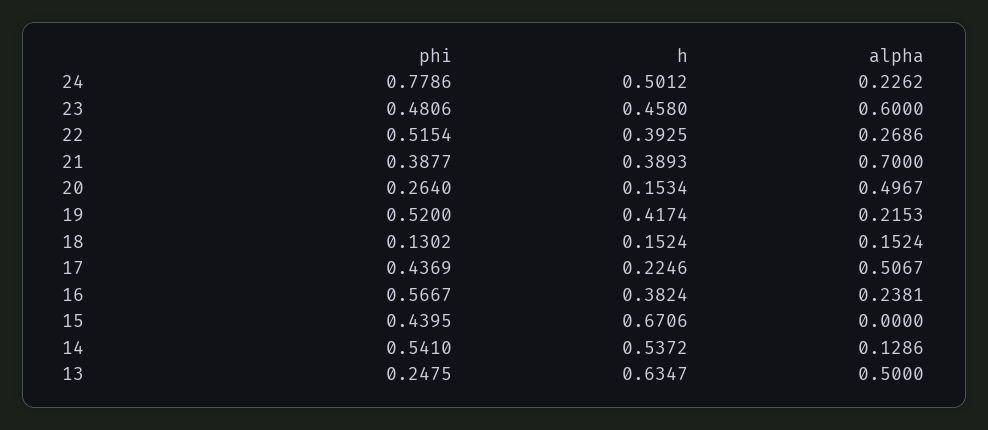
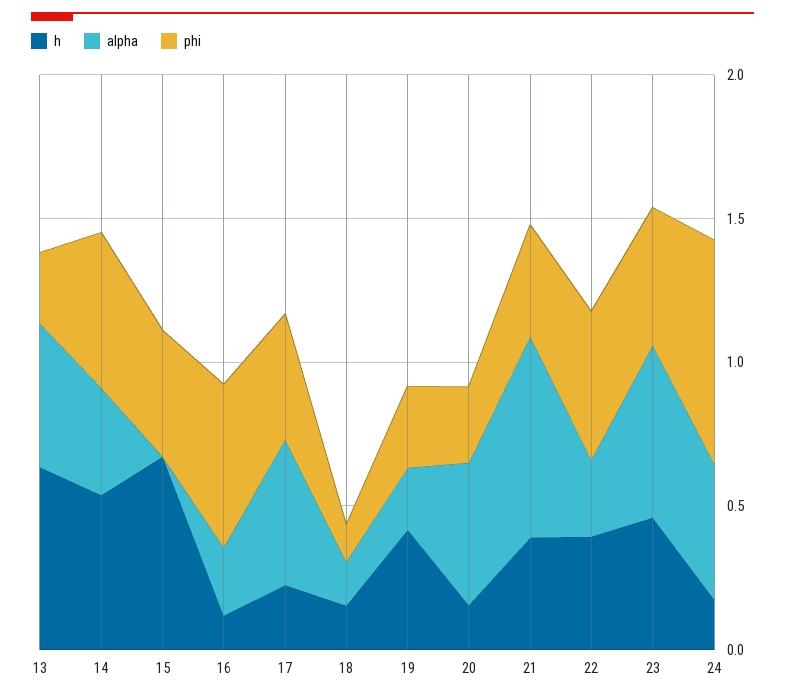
h, 24: 0.5012 -> 0.2
alpha, 24: 0.2262 -> 0.5
phi, 19: 0.52 -> 0.3
h, 16: 0.3824 -> 0.1
alpha, 14: 0.1286 -> 0.4

